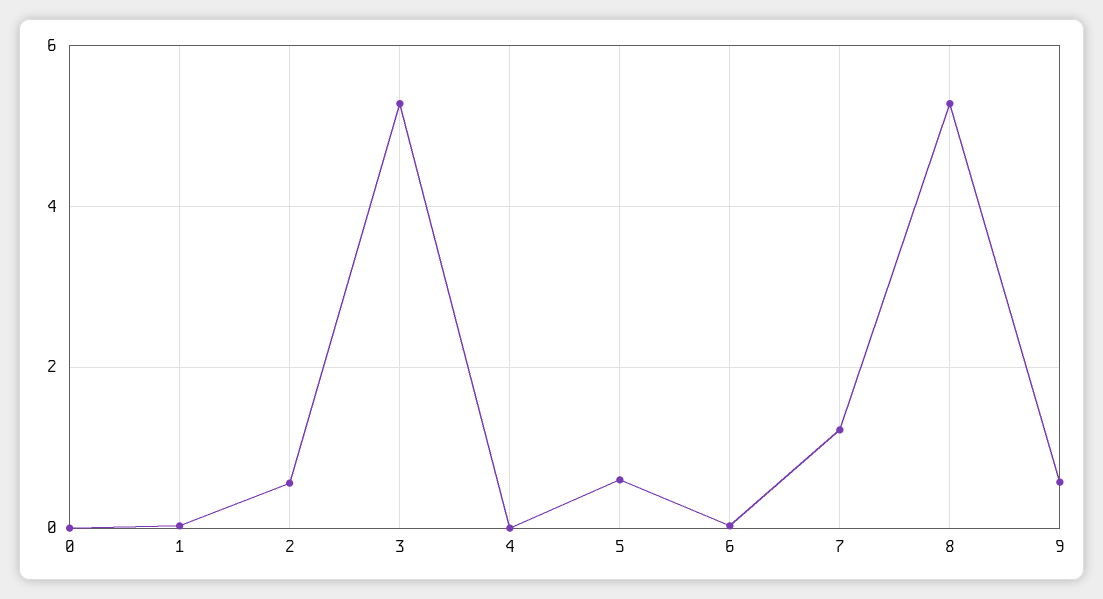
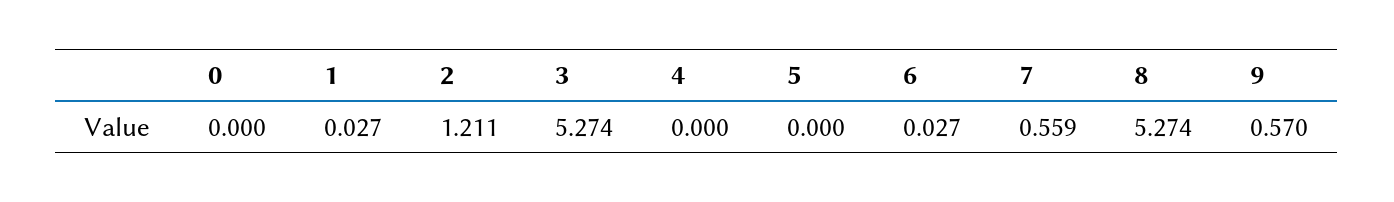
2: 0.6 -> 1.211
5: 0.6 -> 0
7: 1.2 -> 0.559

